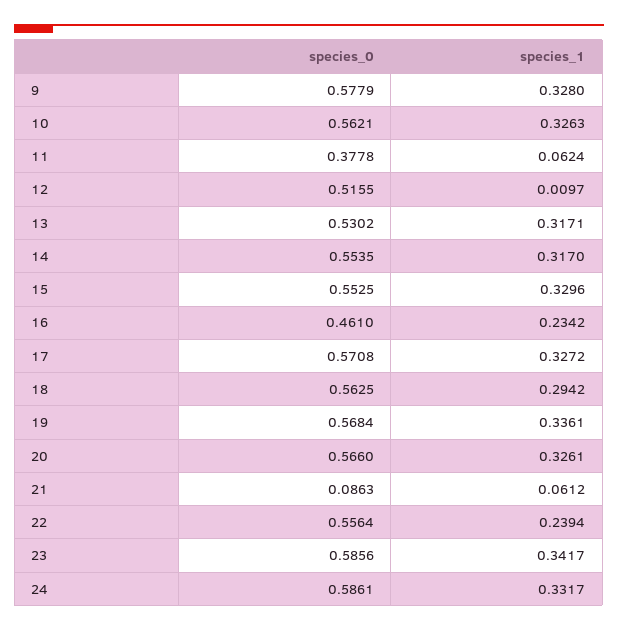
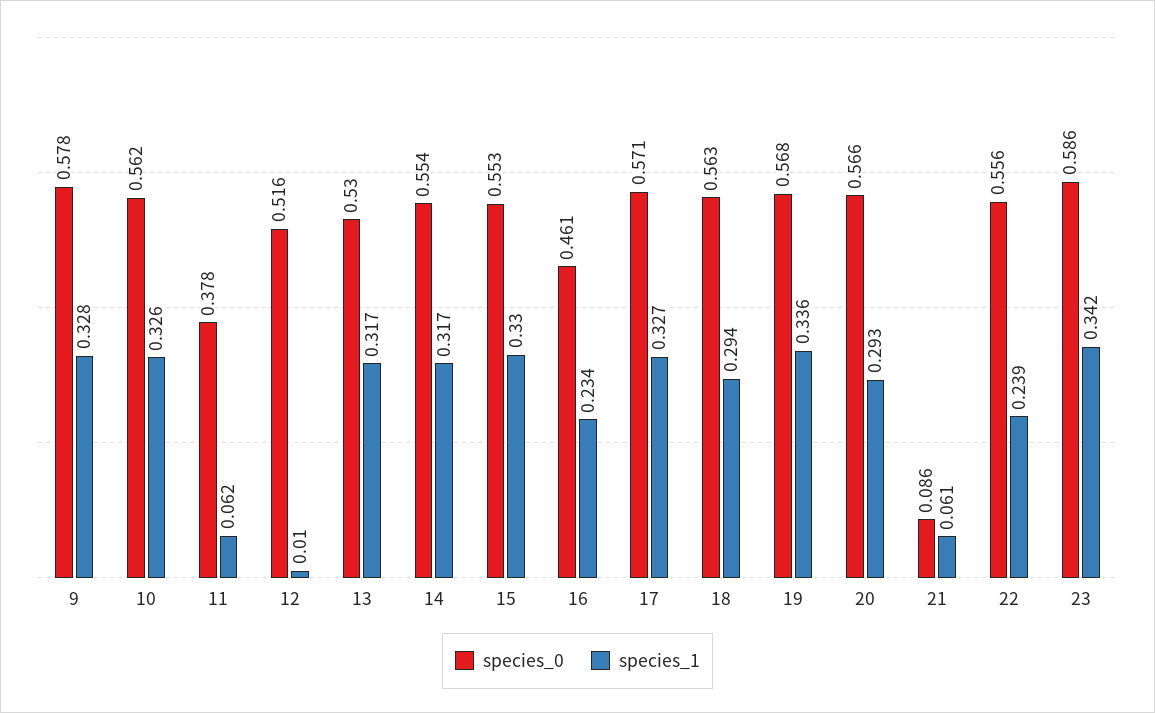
species_1, 20: 0.3261 -> 0.293
species_0, 24: 0.5861 -> none
species_1, 24: 0.3317 -> none

